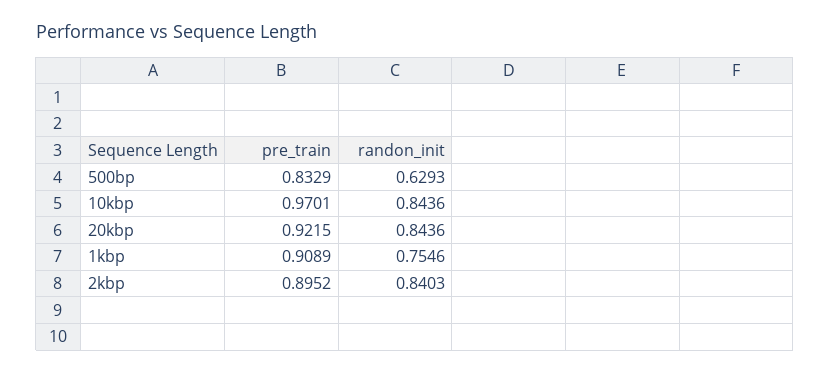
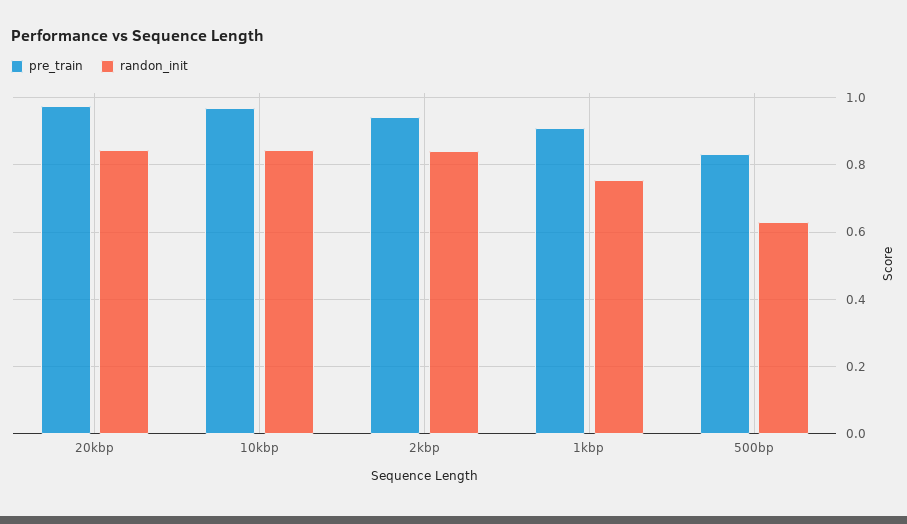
pre_train, 20kbp: 0.9215 -> 0.98
pre_train, 2kbp: 0.8952 -> 0.94

